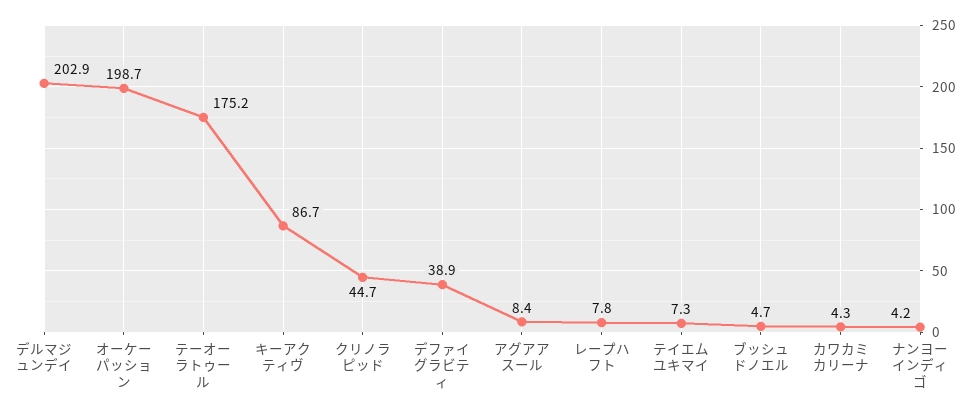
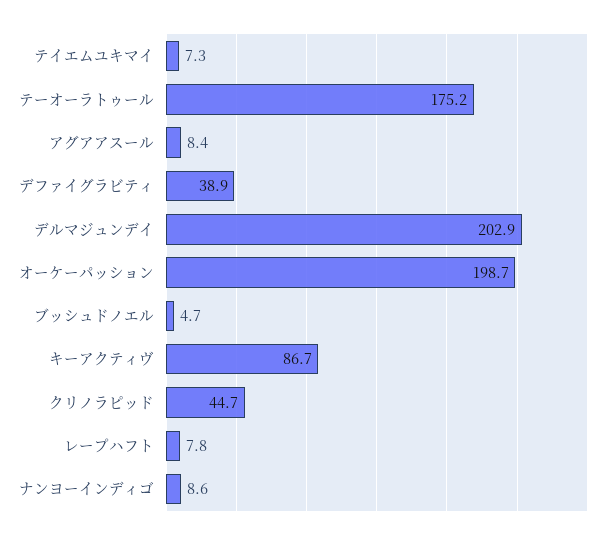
カワカミカリーナ: 4.3 -> none
ナンヨーインディゴ: 4.2 -> 8.6

